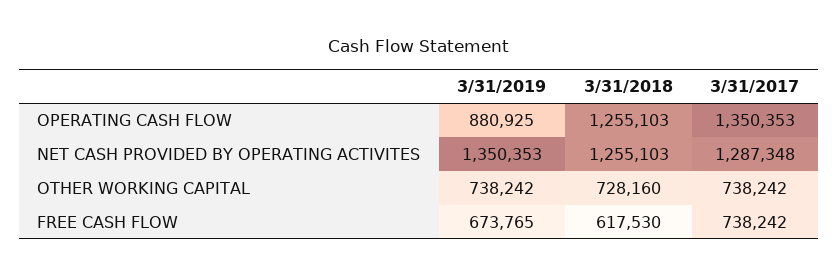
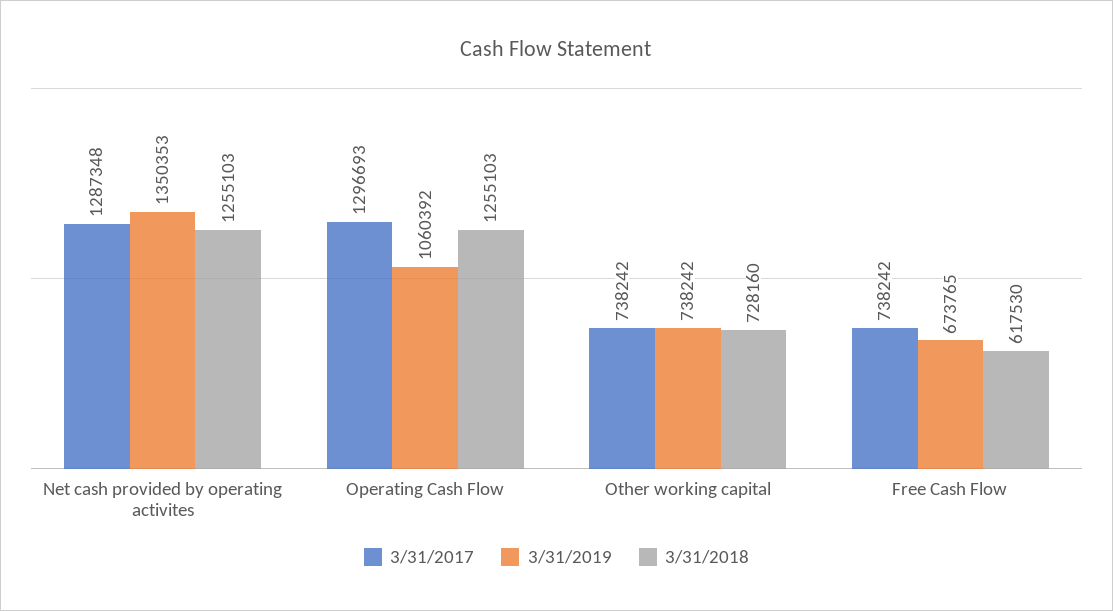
3/31/2019, OPERATING CASH FLOW: 880925 -> 1060392
3/31/2017, OPERATING CASH FLOW: 1350353 -> 1296693

